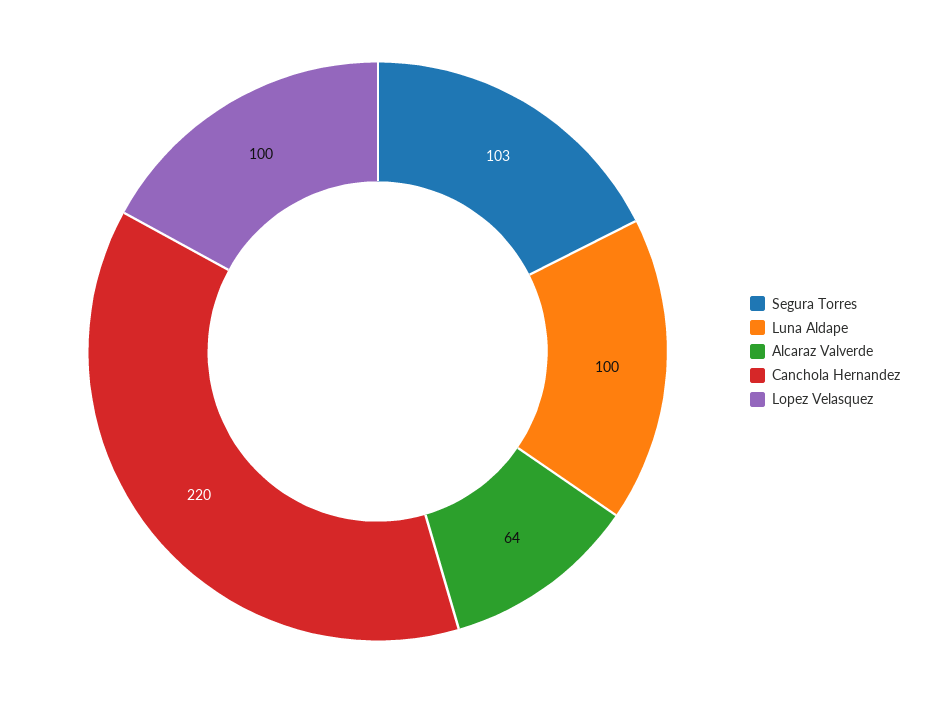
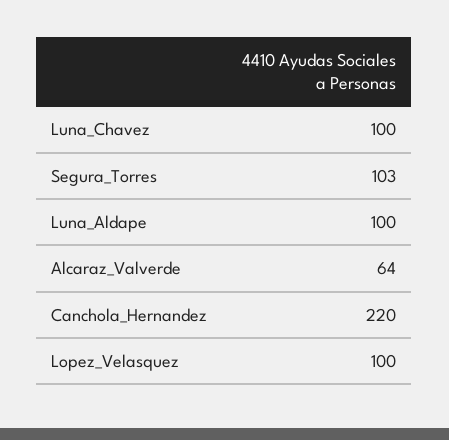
Luna_Chavez: none -> 100

